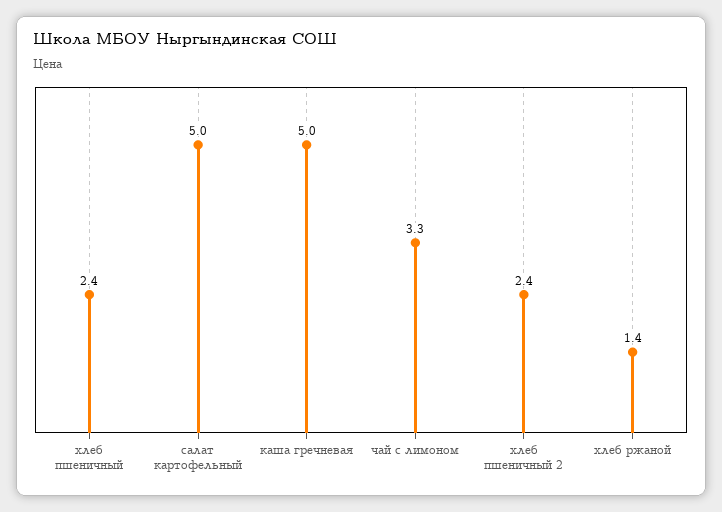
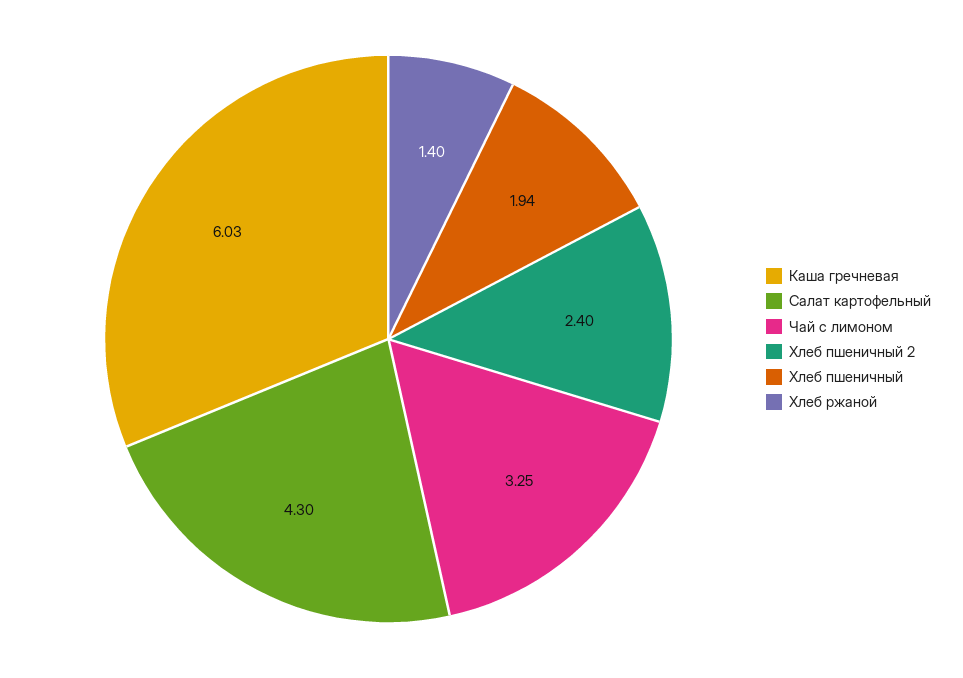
хлеб пшеничный: 2.4 -> 1.94
салат картофельный: 5 -> 4.3
каша гречневая: 5 -> 6.03

